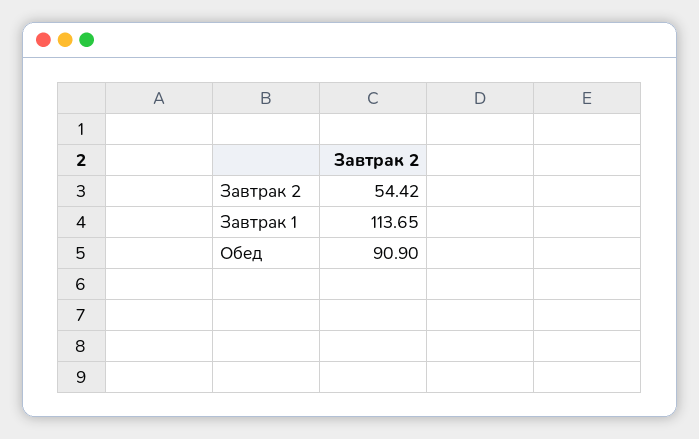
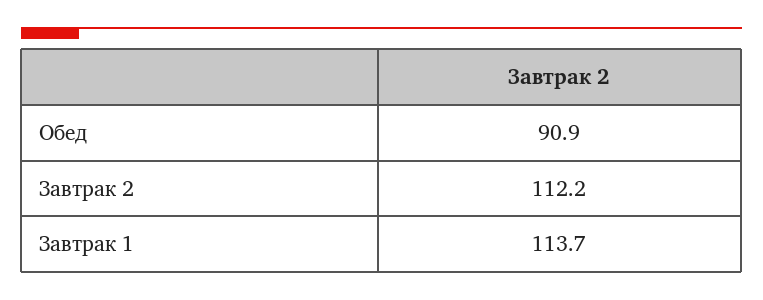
Завтрак 2: 54.42 -> 112.2

